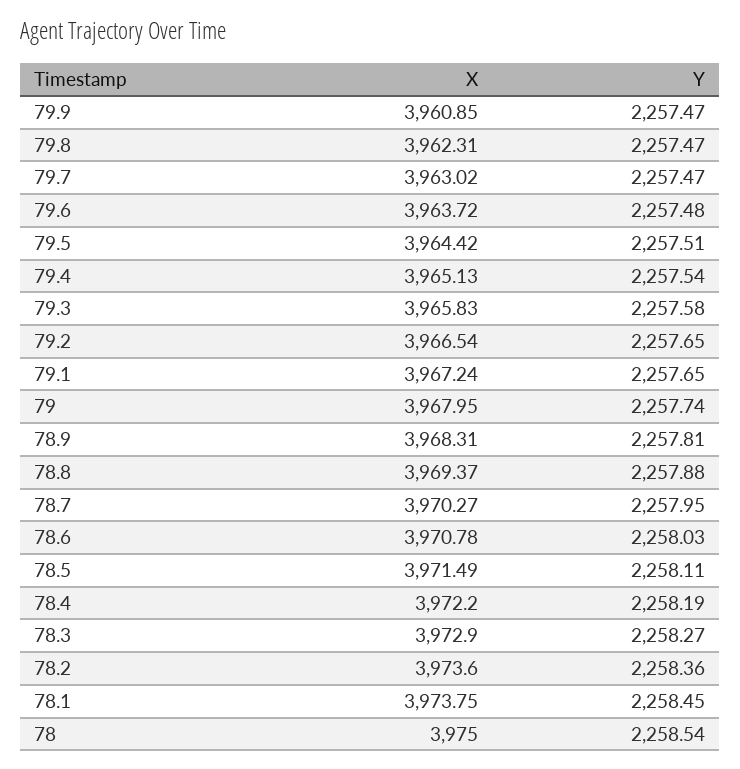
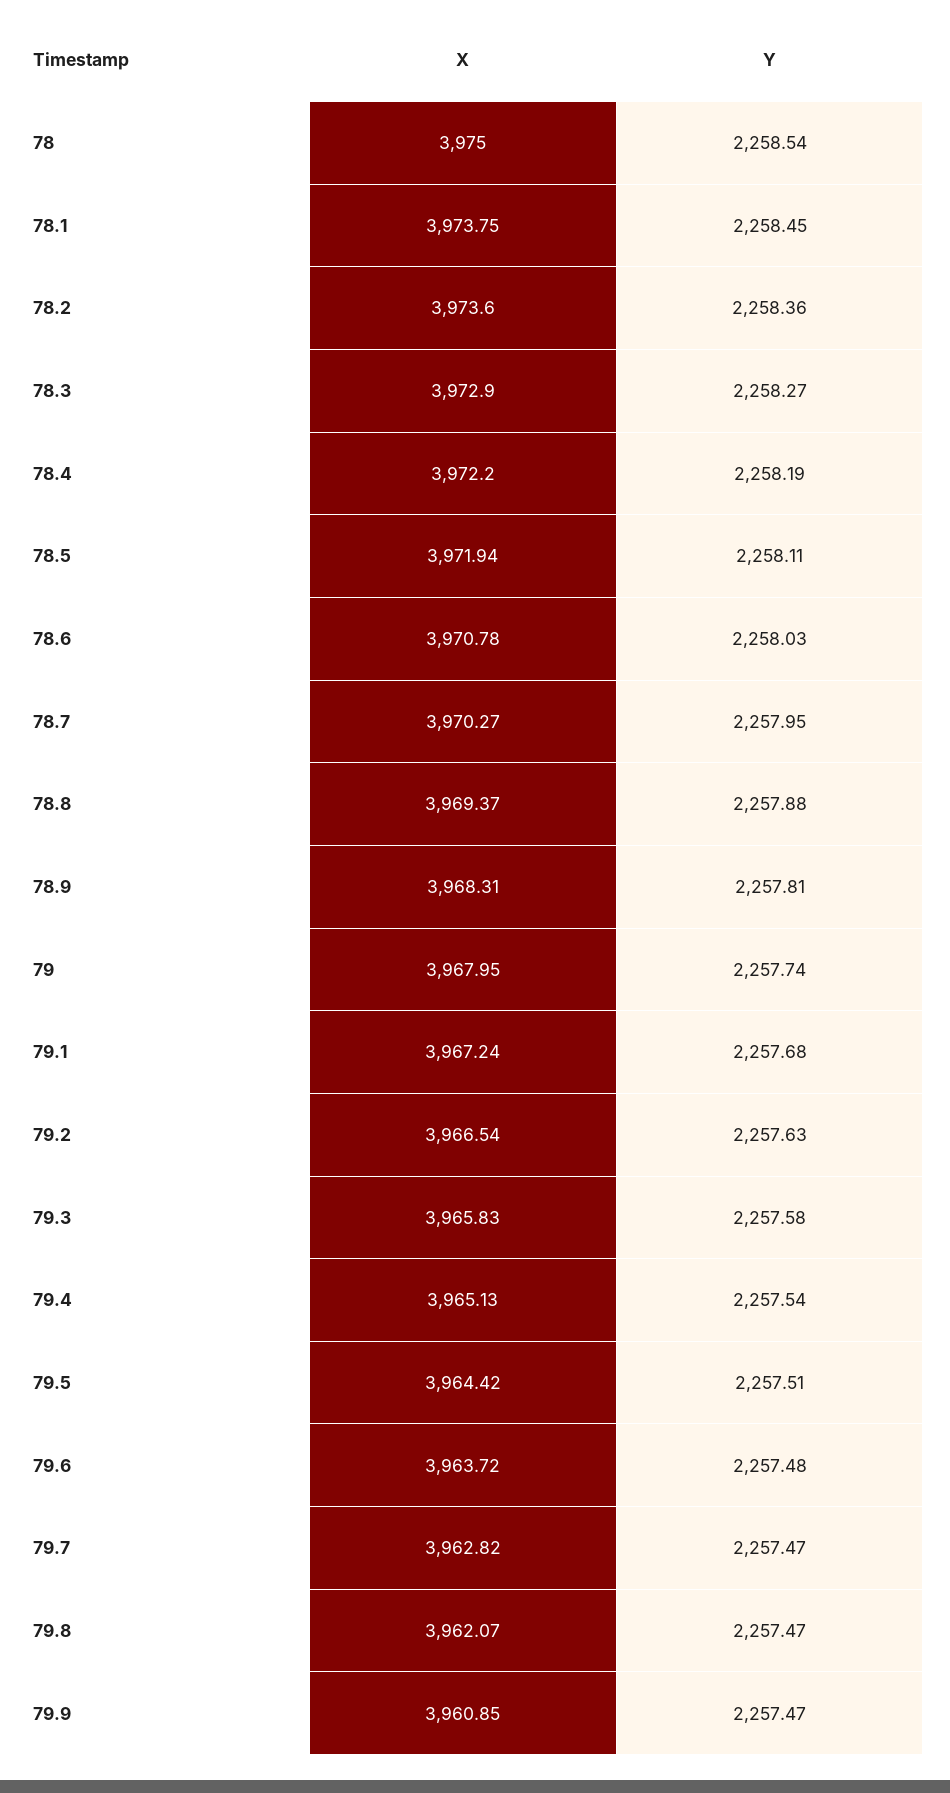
X, 79.8: 3962.31 -> 3962.07
X, 79.7: 3963.02 -> 3962.82
Y, 79.2: 2257.65 -> 2257.63
Y, 79.1: 2257.65 -> 2257.68
X, 78.5: 3971.49 -> 3971.94

